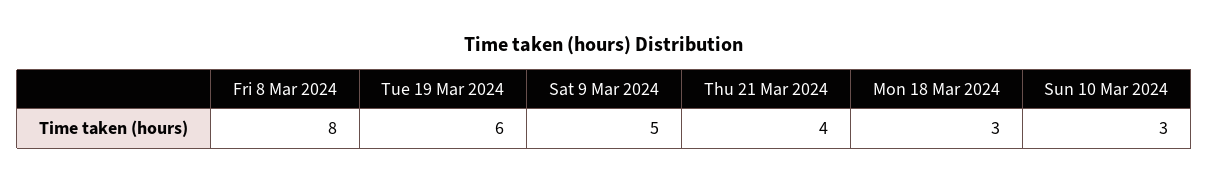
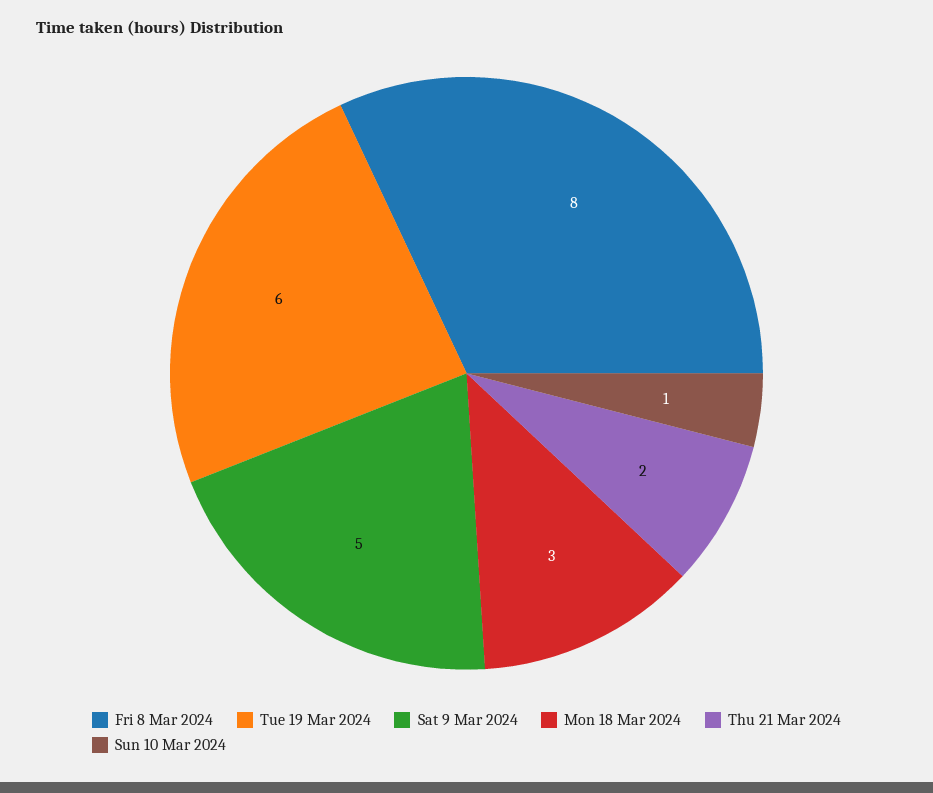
Thu 21 Mar 2024: 4 -> 2
Sun 10 Mar 2024: 3 -> 1

